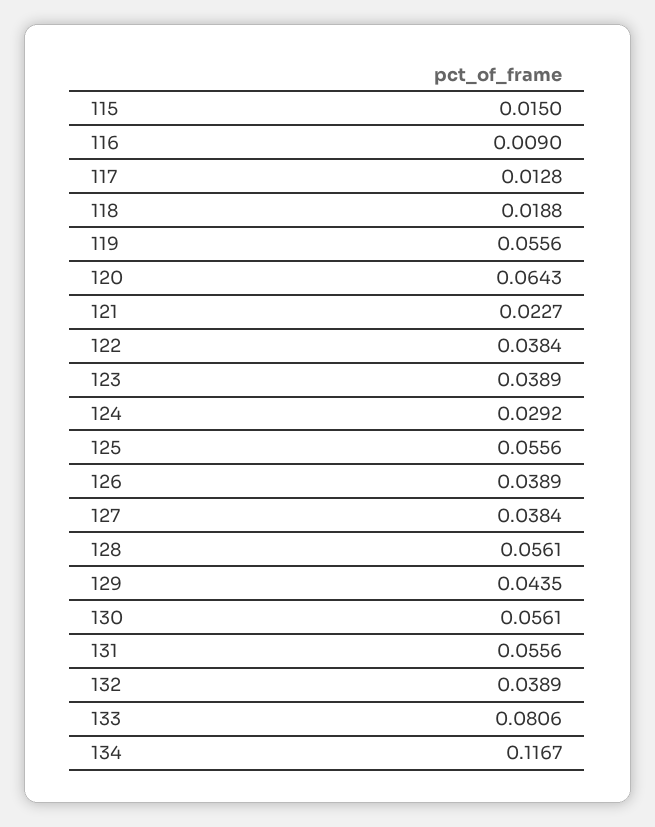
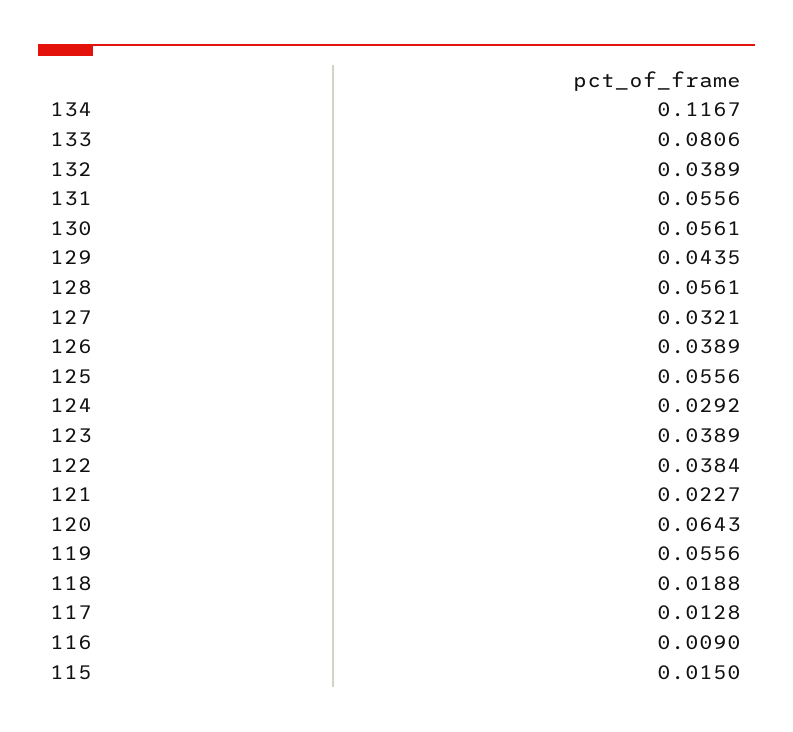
127: 0.0384 -> 0.0321

